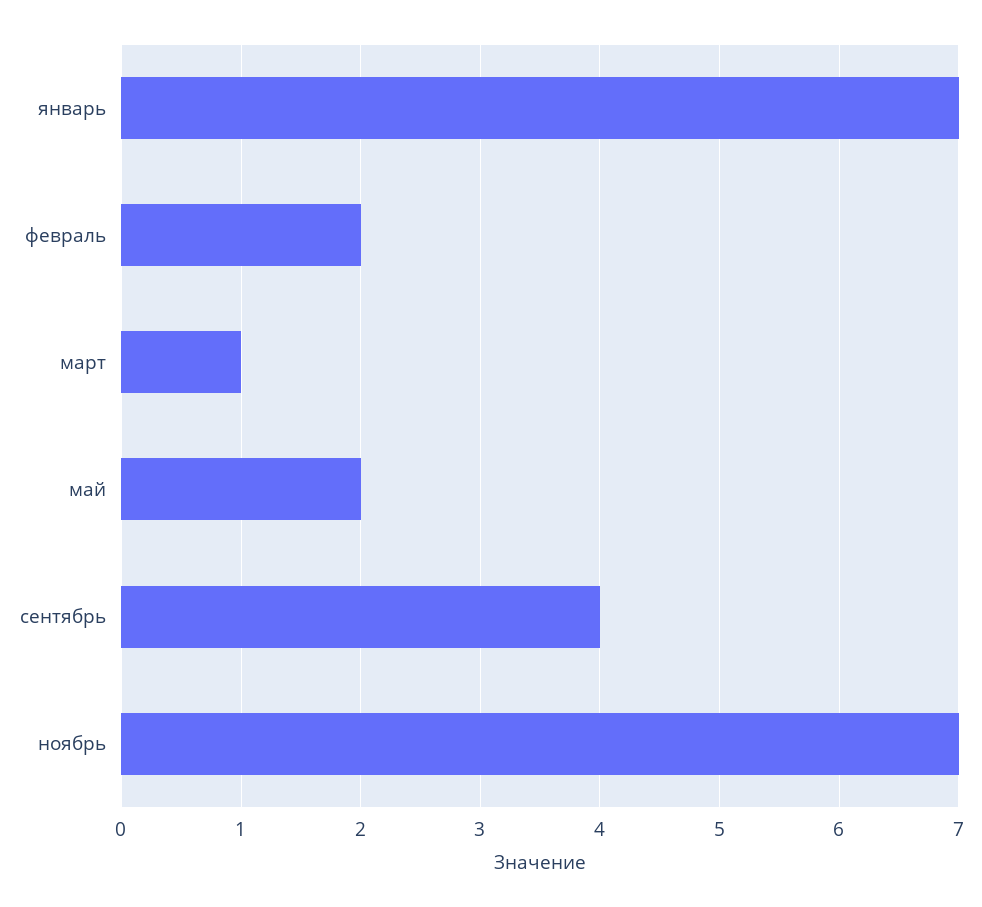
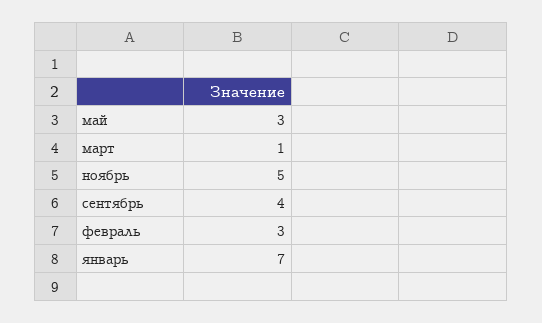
февраль: 2 -> 3
май: 2 -> 3
ноябрь: 7 -> 5

